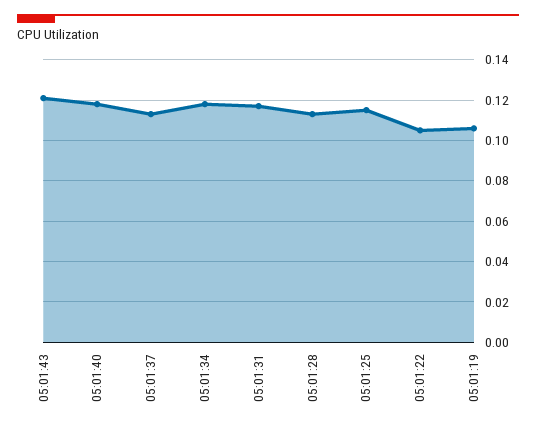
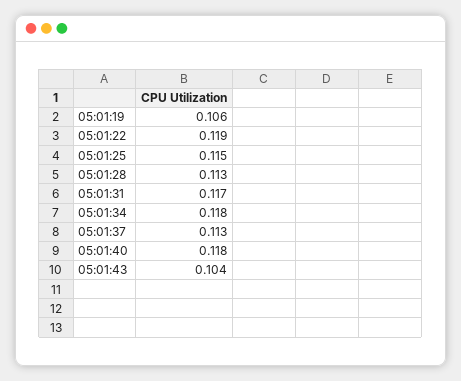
05:01:43: 0.12 -> 0.104
05:01:22: 0.105 -> 0.119

